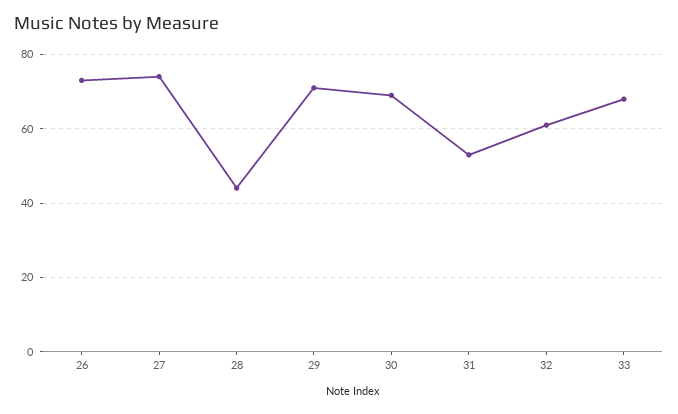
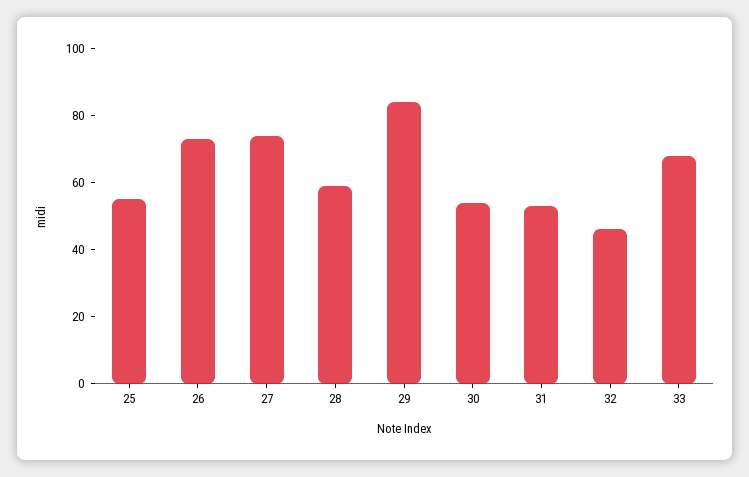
28: 45 -> 60
29: 70 -> 85
30: 70 -> 55
32: 60 -> 45
25: none -> 55

